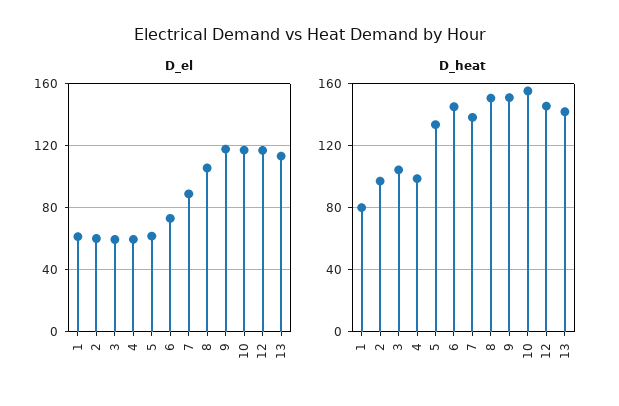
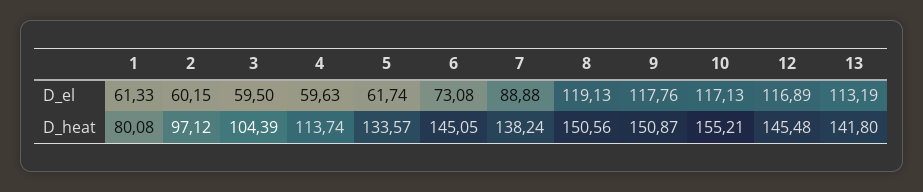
D_el, 8: 105 -> 119.13
D_heat, 4: 100 -> 113.74

